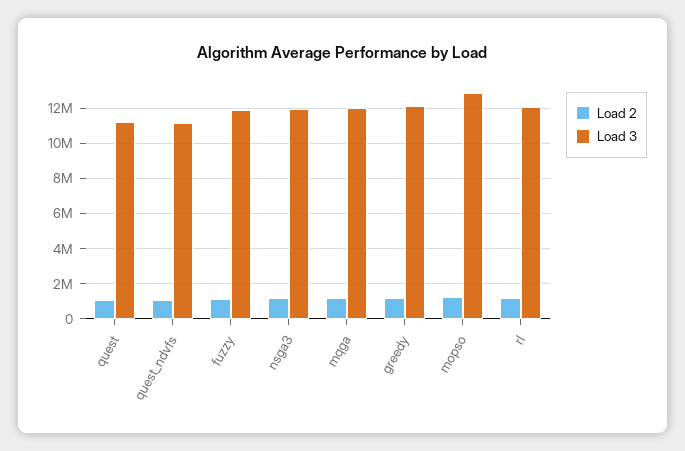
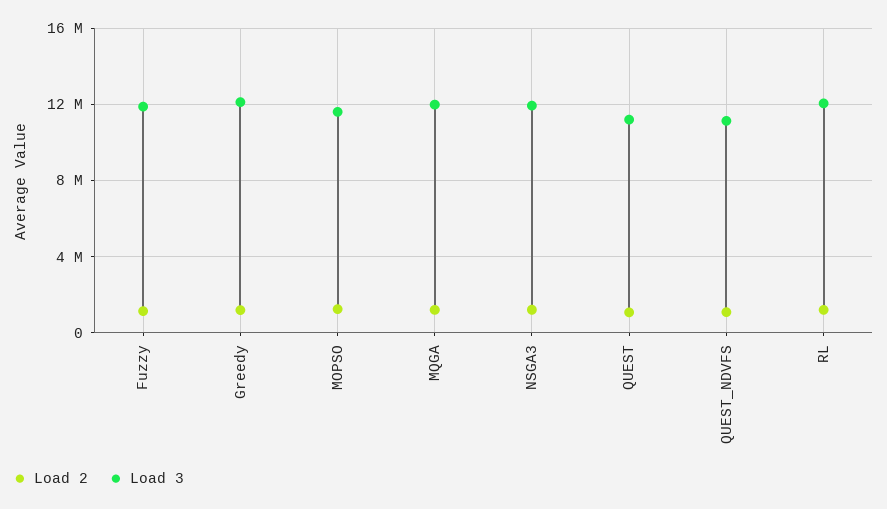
Load 3, mopso: 13000000 -> 11500000

